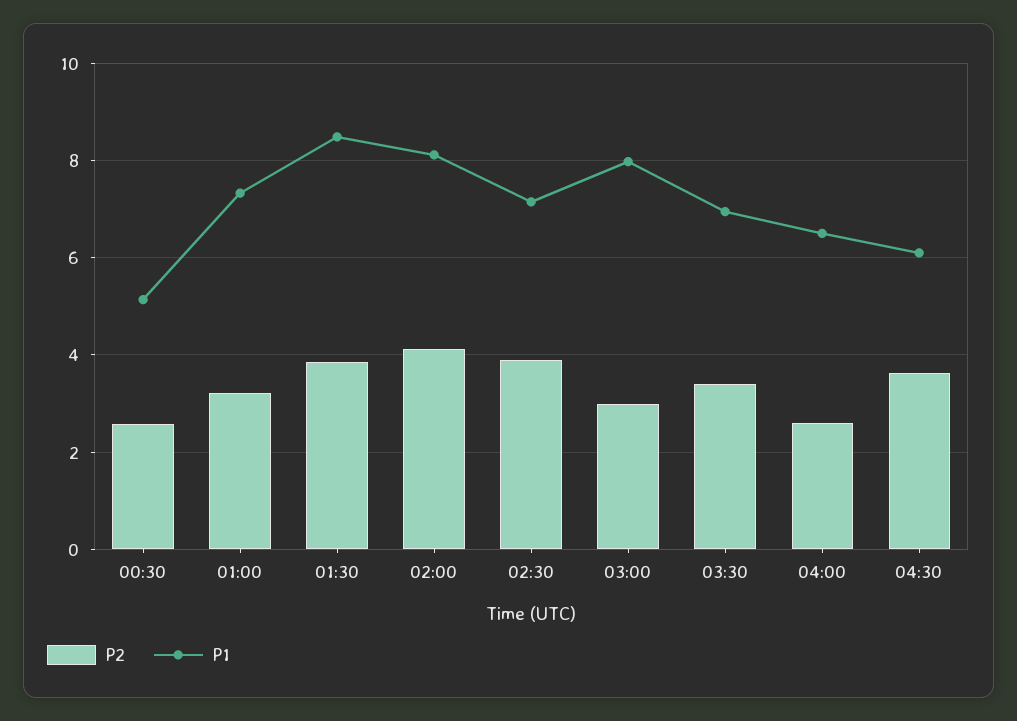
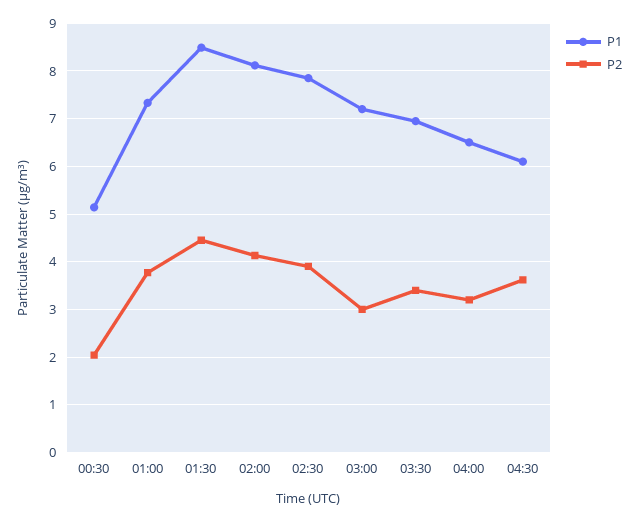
P2, 00:30: 2.6 -> 2
P2, 01:00: 3.2 -> 3.8
P2, 01:30: 3.8 -> 4.4
P1, 02:30: 7.2 -> 7.8
P1, 03:00: 8 -> 7.2
P2, 04:00: 2.6 -> 3.2

